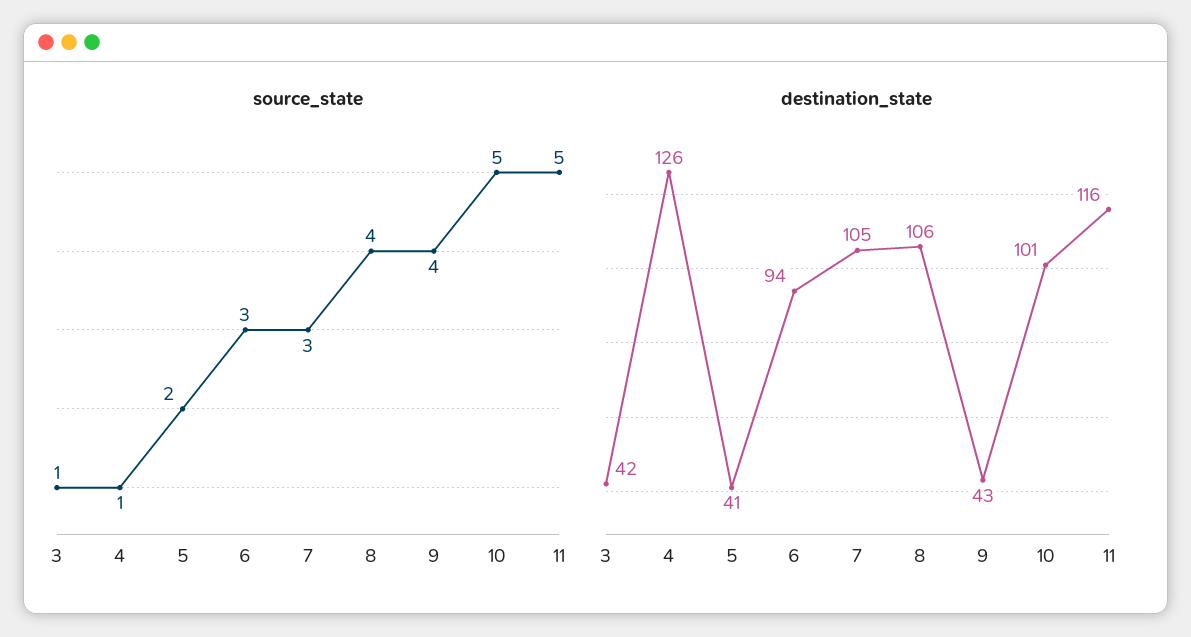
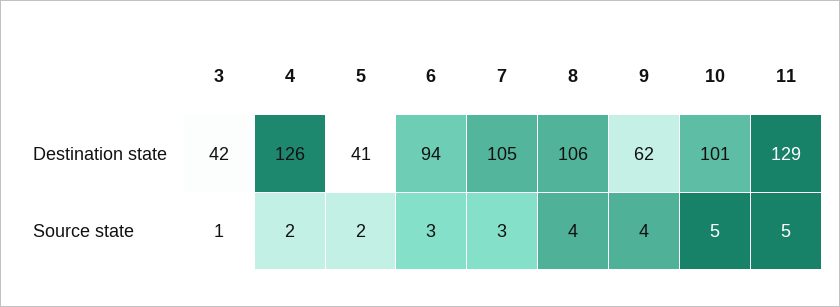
source_state, 4: 1 -> 2
destination_state, 9: 43 -> 62
destination_state, 11: 116 -> 129

